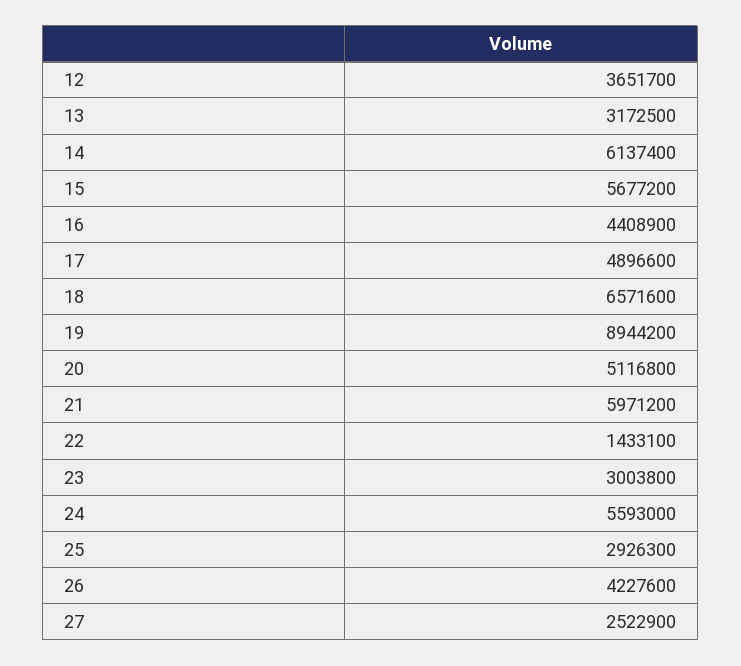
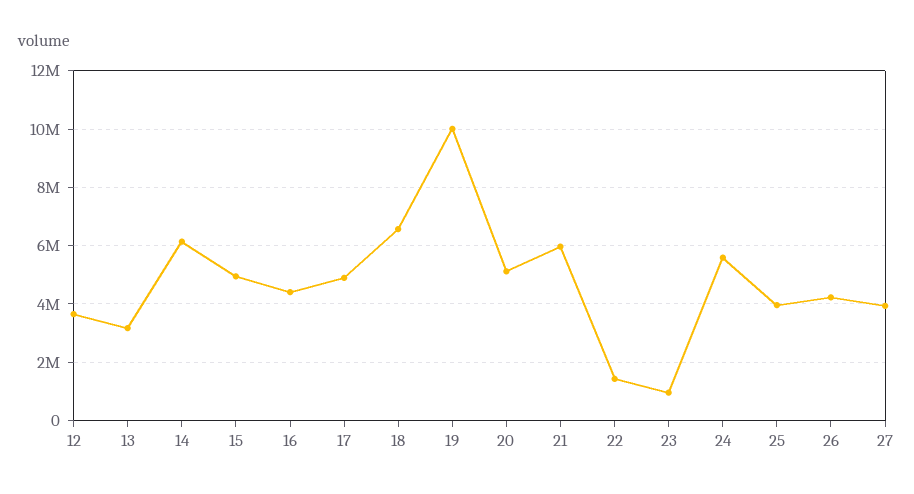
15: 5677200 -> 5000000
19: 8944200 -> 10000000
23: 3003800 -> 1000000
25: 2926300 -> 4000000
27: 2522900 -> 4000000

